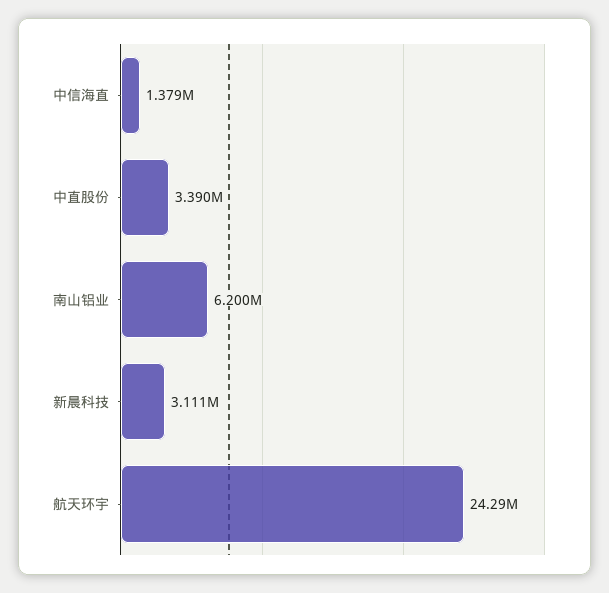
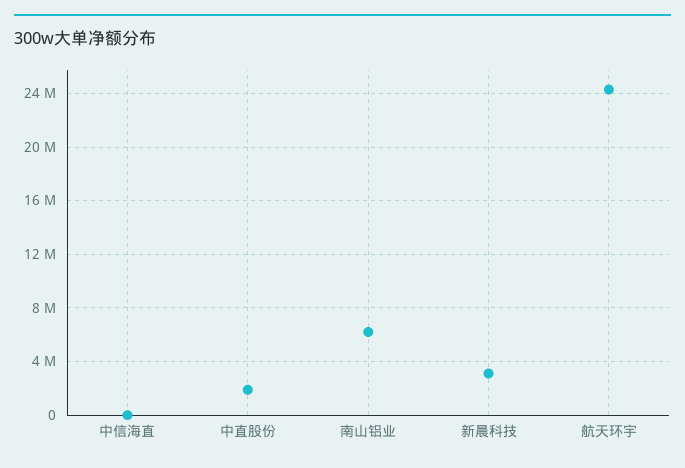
中信海直: 1379000 -> 0
中直股份: 3390000 -> 2000000

